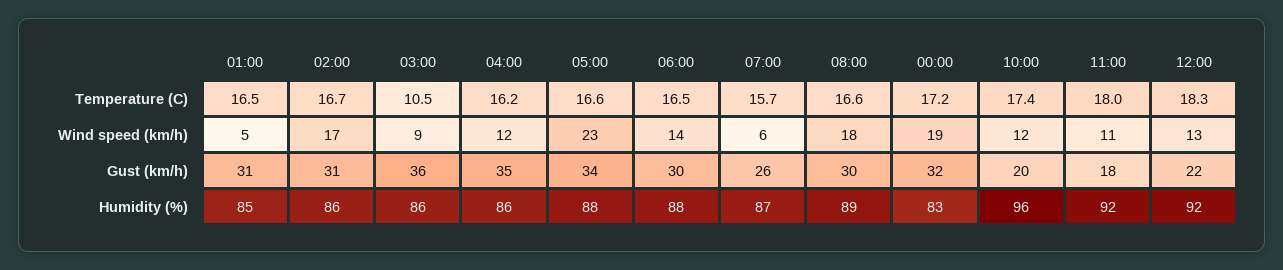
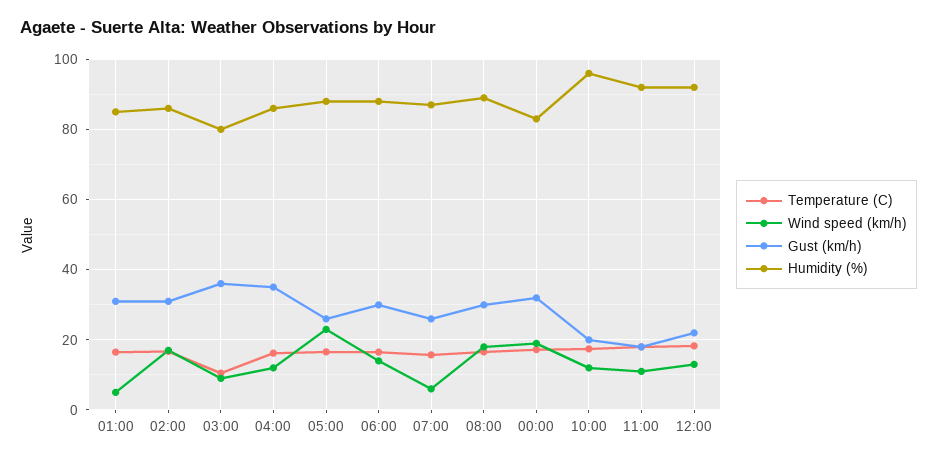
Gust (km/h), 05:00: 34 -> 26
Humidity (%), 03:00: 86 -> 80

